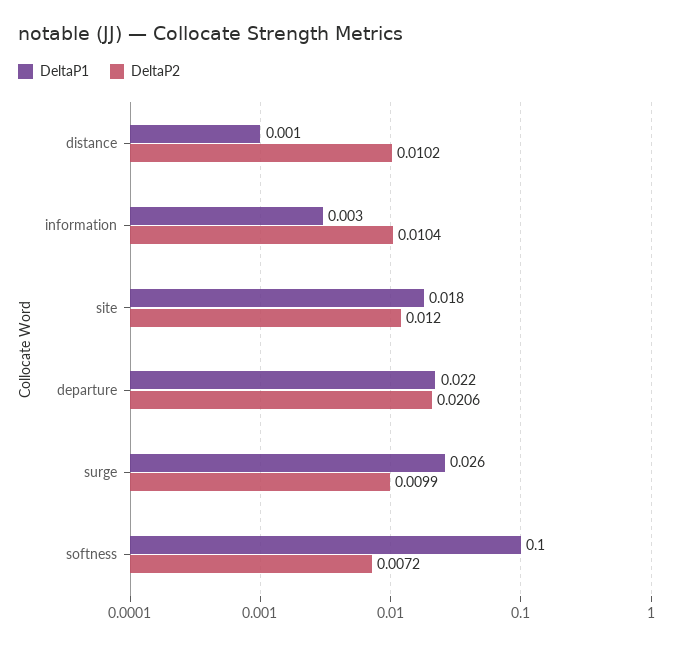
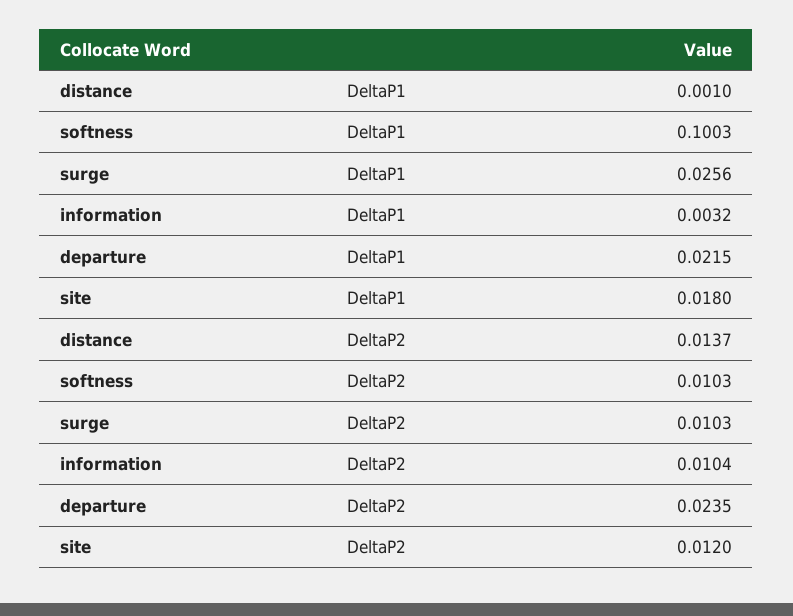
DeltaP2, distance: 0.0102 -> 0.0137
DeltaP2, departure: 0.0206 -> 0.0235
DeltaP2, surge: 0.0099 -> 0.0103
DeltaP2, softness: 0.0072 -> 0.0103

